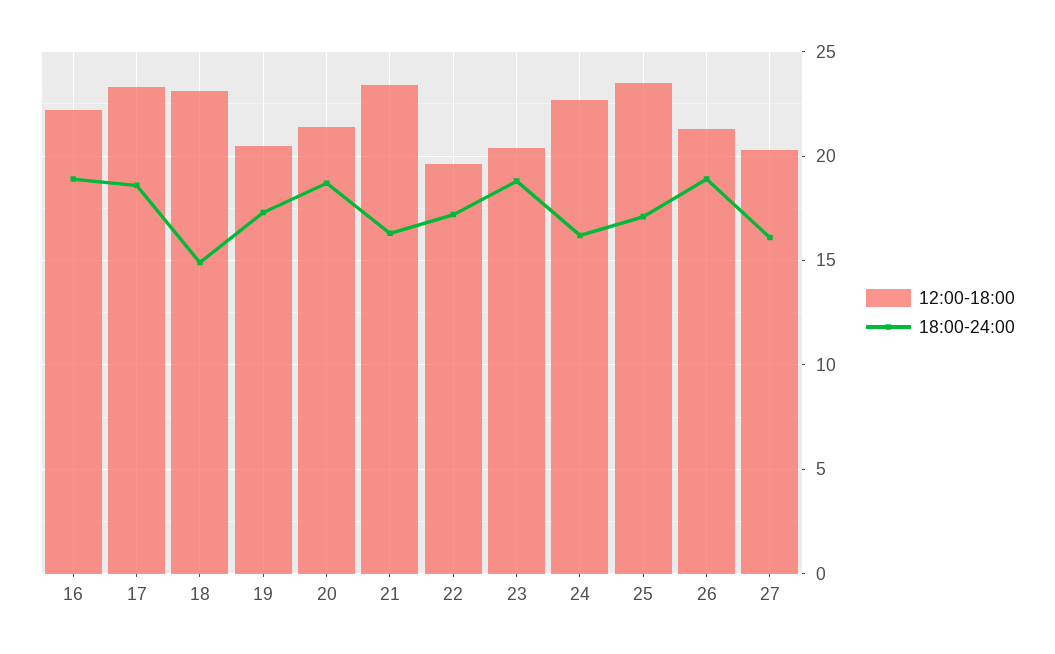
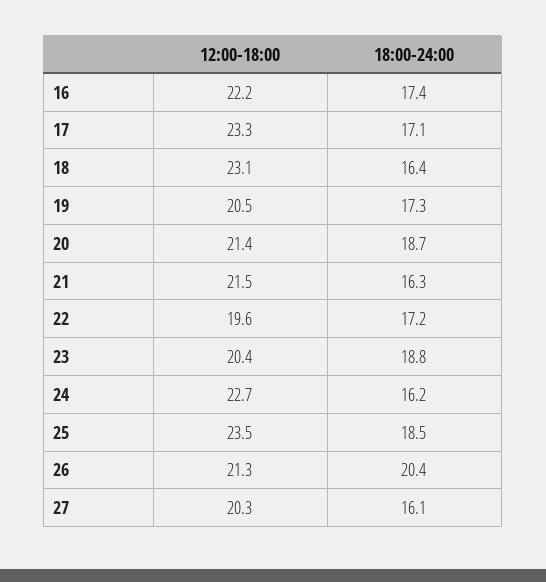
18:00-24:00, 16: 19 -> 17.4
18:00-24:00, 17: 18.5 -> 17.1
18:00-24:00, 18: 15 -> 16.4
12:00-18:00, 21: 23.5 -> 21.5
18:00-24:00, 25: 17 -> 18.5
18:00-24:00, 26: 19 -> 20.4

